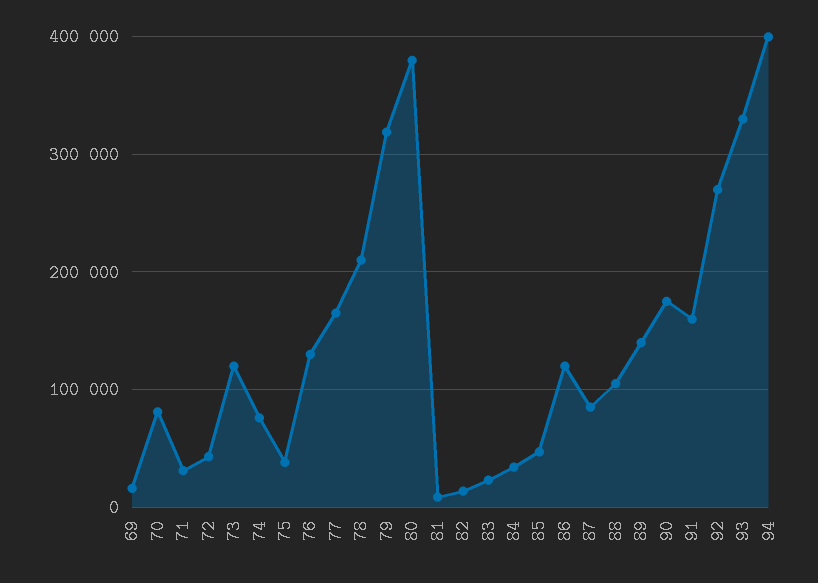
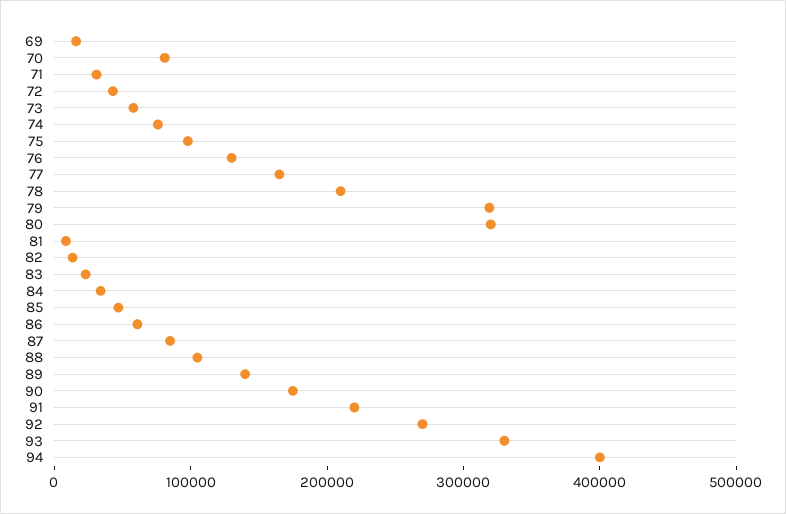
73: 120000 -> 60000
75: 40000 -> 100000
80: 380000 -> 320000
86: 120000 -> 60000
91: 160000 -> 220000

